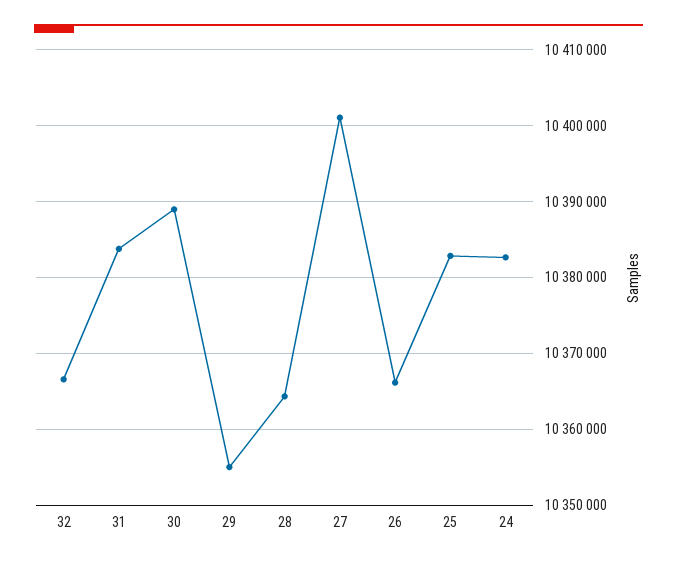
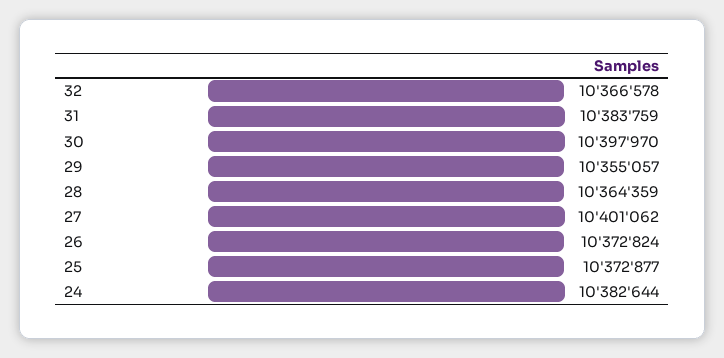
30: 10389000 -> 10397970
26: 10366000 -> 10372824
25: 10383000 -> 10372877

